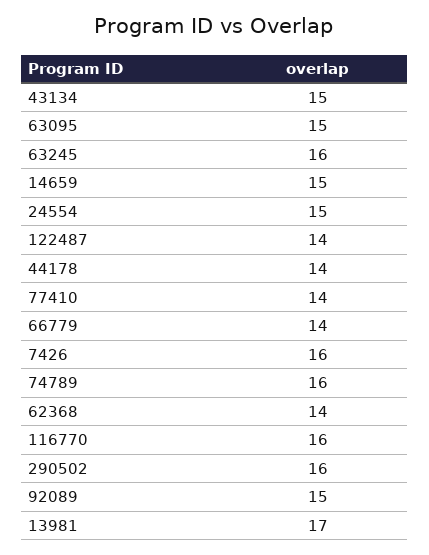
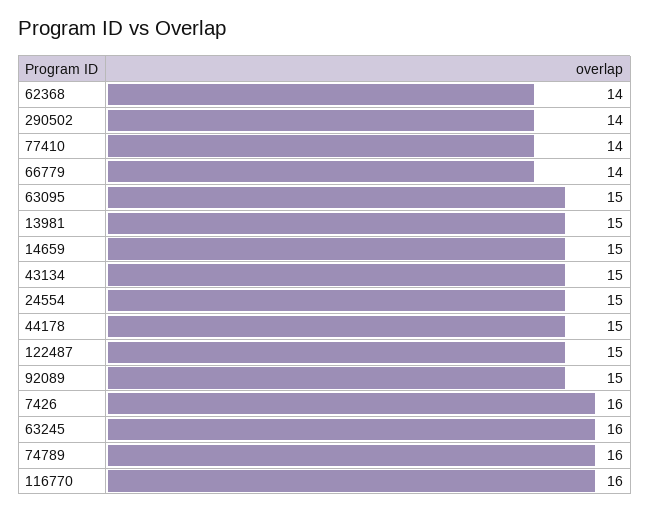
122487: 14 -> 15
44178: 14 -> 15
290502: 16 -> 14
13981: 17 -> 15

